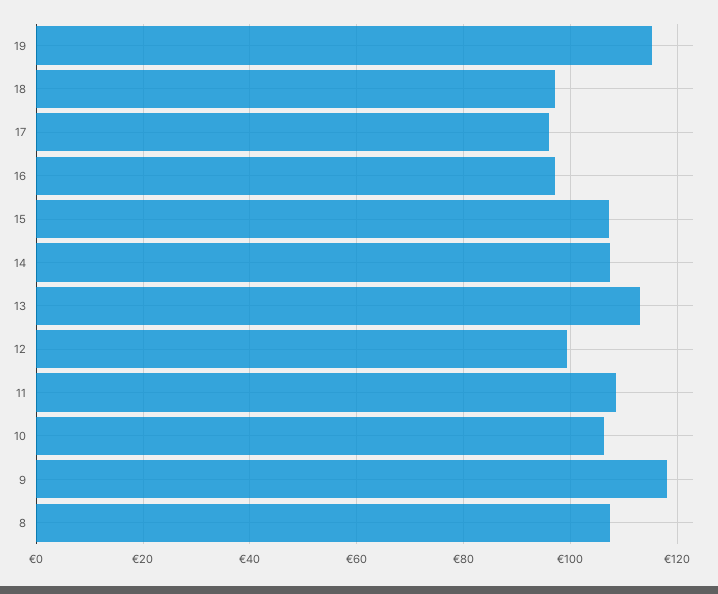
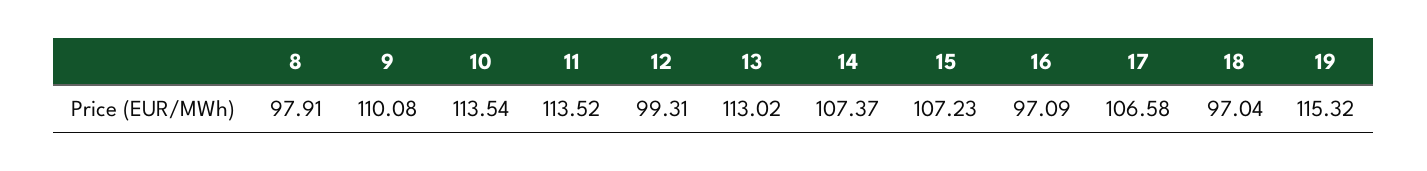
17: 96 -> 106.58
11: 108 -> 113.52
10: 106 -> 113.54
9: 118 -> 110.08
8: 108 -> 97.91

